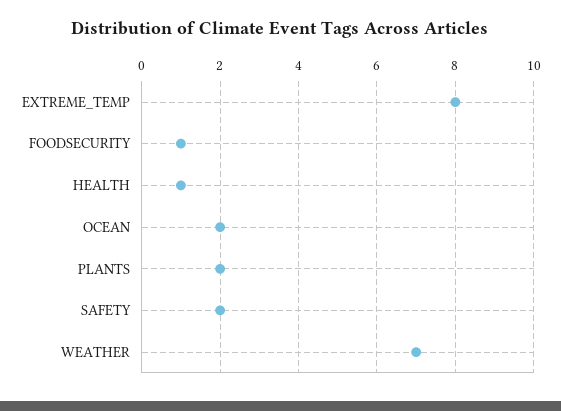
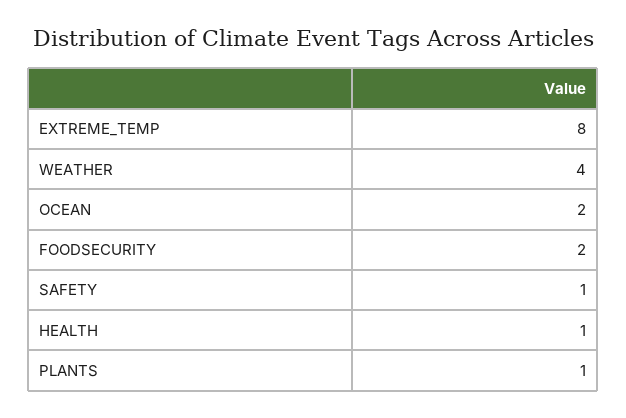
FOODSECURITY: 1 -> 2
PLANTS: 2 -> 1
SAFETY: 2 -> 1
WEATHER: 7 -> 4

